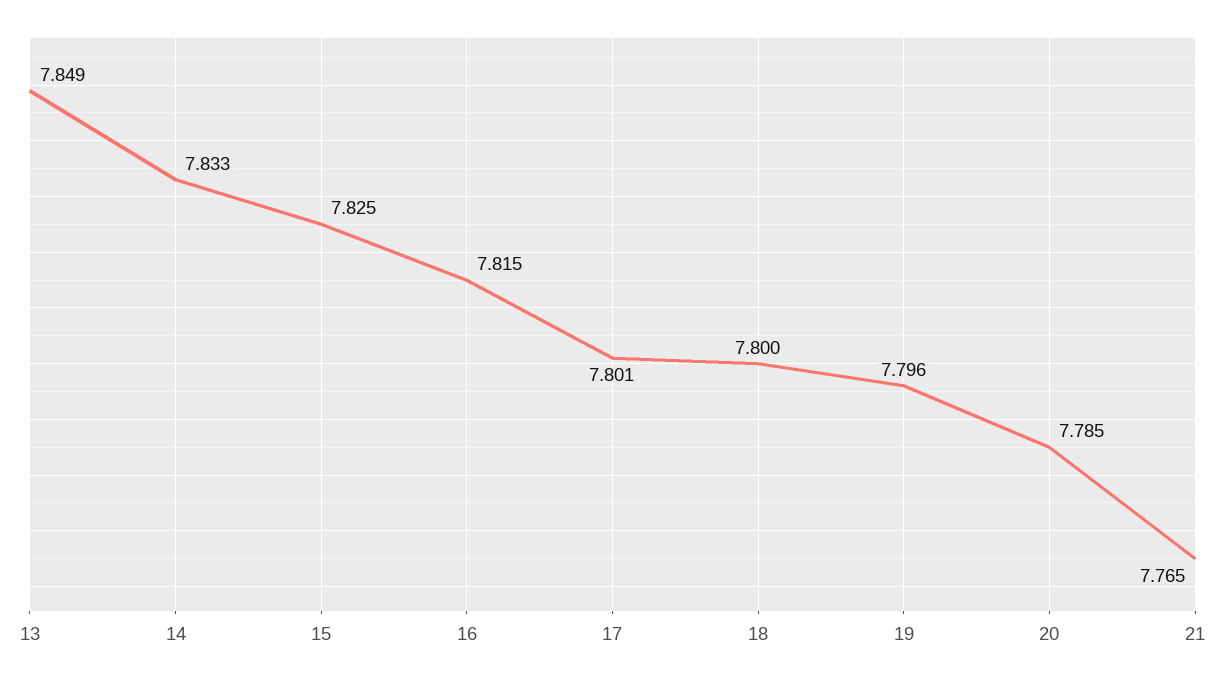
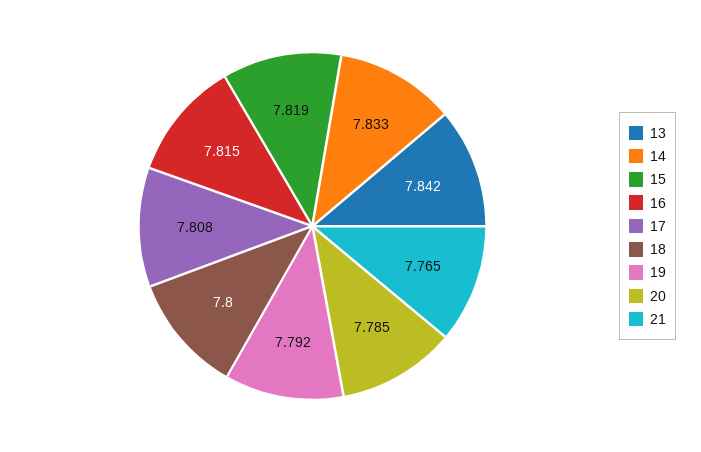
13: 7.849 -> 7.842
15: 7.825 -> 7.819
17: 7.801 -> 7.808
19: 7.796 -> 7.792

